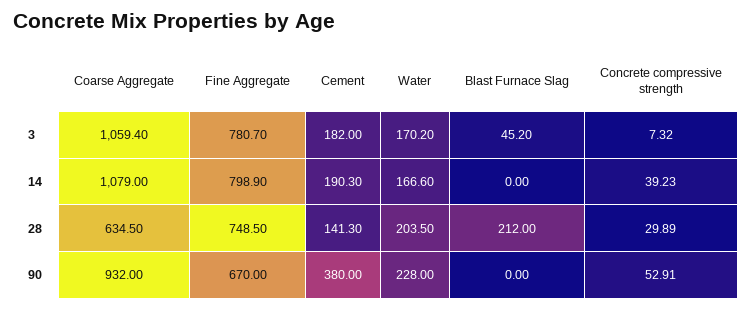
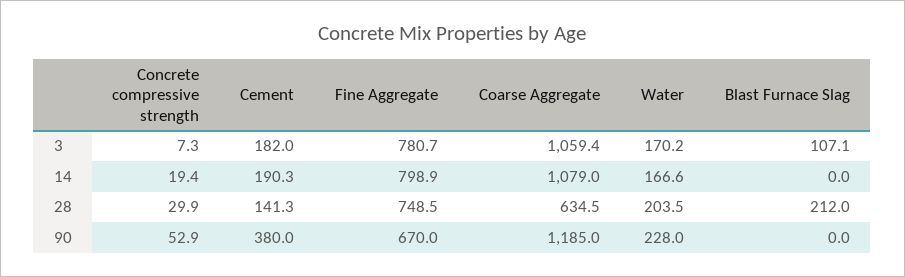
Blast Furnace Slag, 3: 45.2 -> 107.1
Concrete compressive strength, 14: 39.23 -> 19.4
Coarse Aggregate, 90: 932 -> 1185

